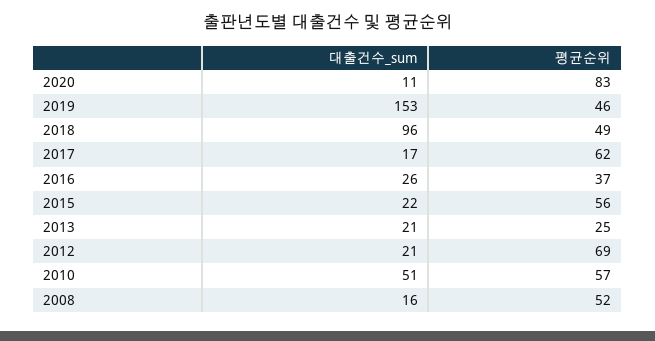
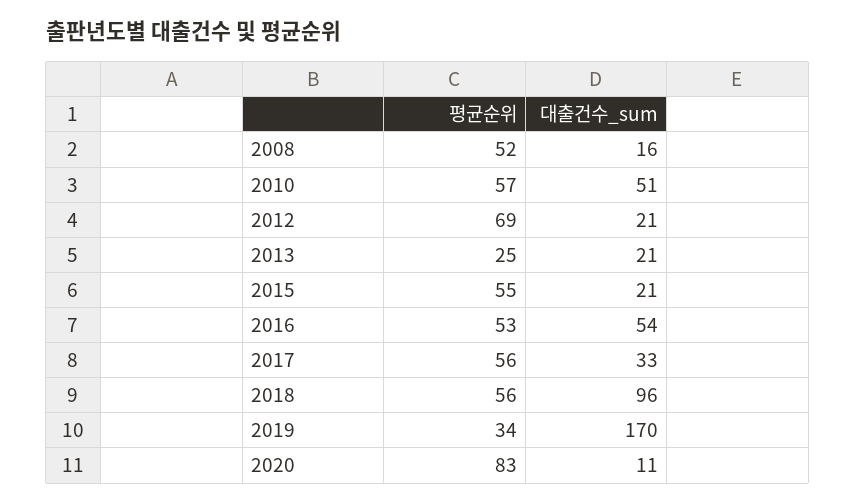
대출건수_sum, 2019: 153 -> 170
평균순위, 2019: 46 -> 34
평균순위, 2018: 49 -> 56
대출건수_sum, 2017: 17 -> 33
평균순위, 2017: 62 -> 56
대출건수_sum, 2016: 26 -> 54
평균순위, 2016: 37 -> 53
대출건수_sum, 2015: 22 -> 21
평균순위, 2015: 56 -> 55

